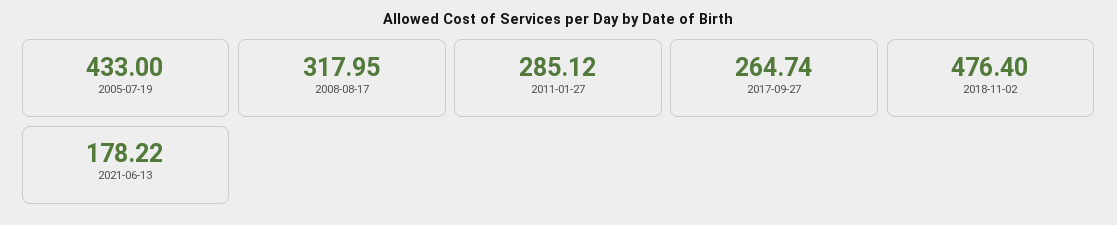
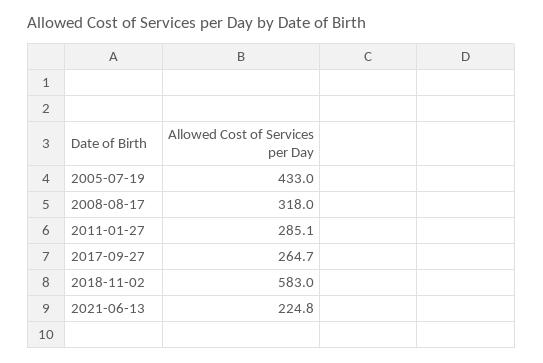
2018-11-02: 476.4 -> 583
2021-06-13: 178.22 -> 224.8

